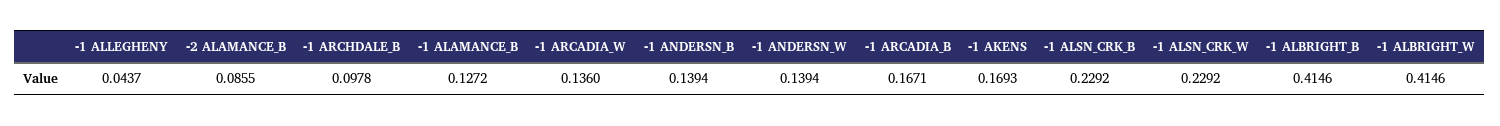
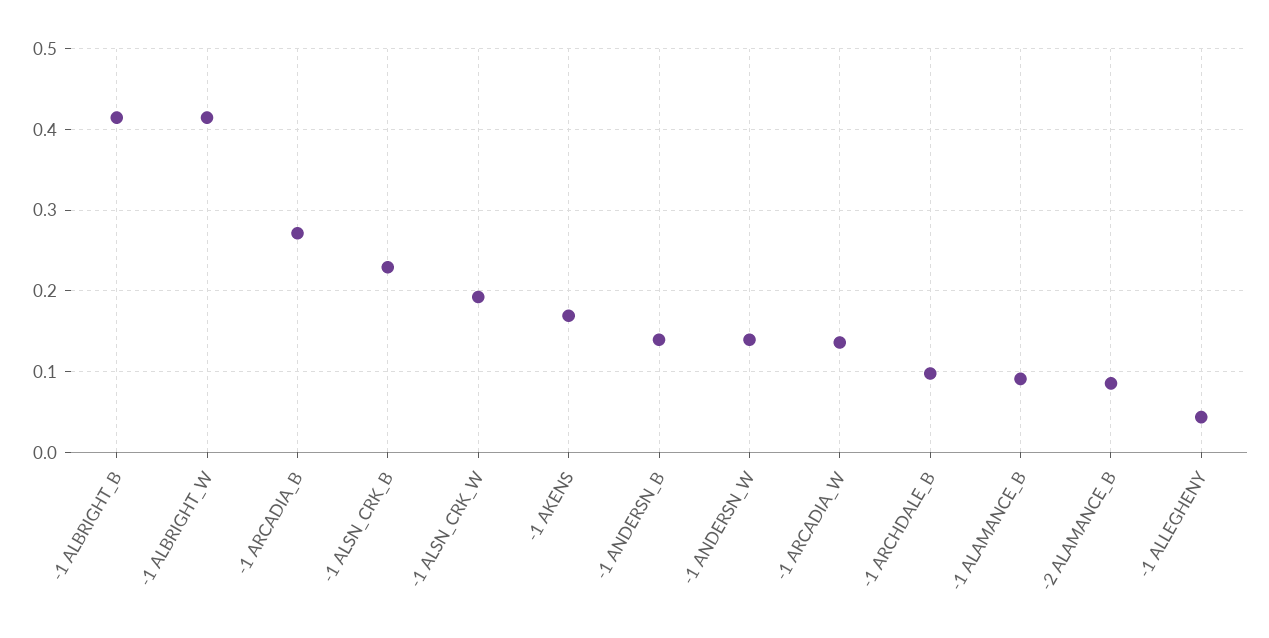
-1 ALAMANCE_B: 0.1272 -> 0.09
-1 ARCADIA_B: 0.1671 -> 0.27
-1 ALSN_CRK_W: 0.2292 -> 0.19

